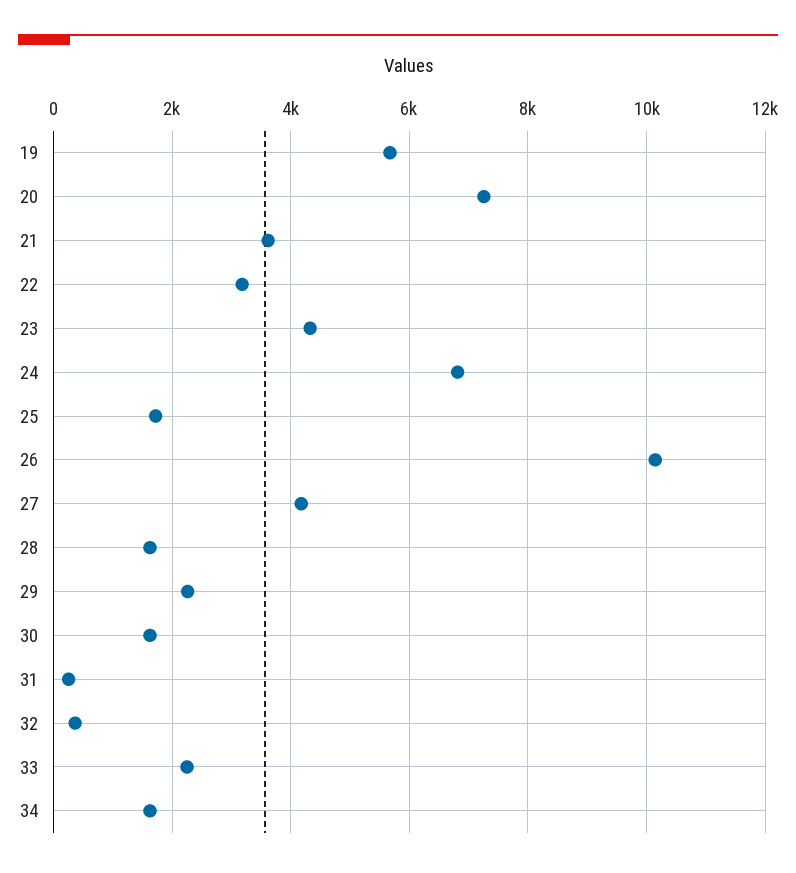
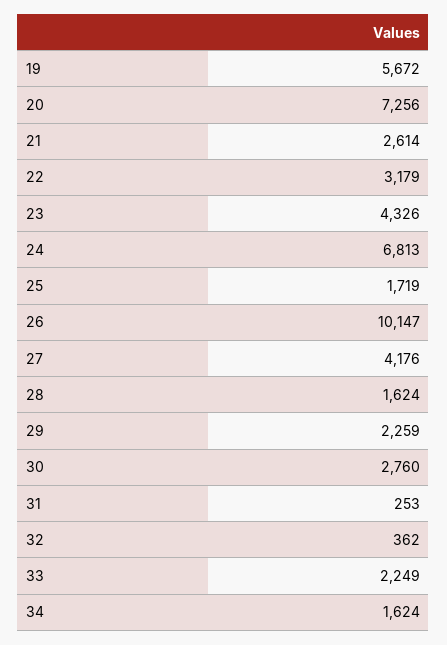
21: 3600 -> 2614
30: 1600 -> 2760

